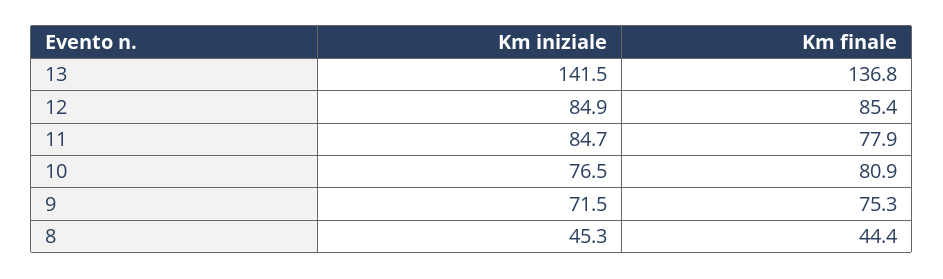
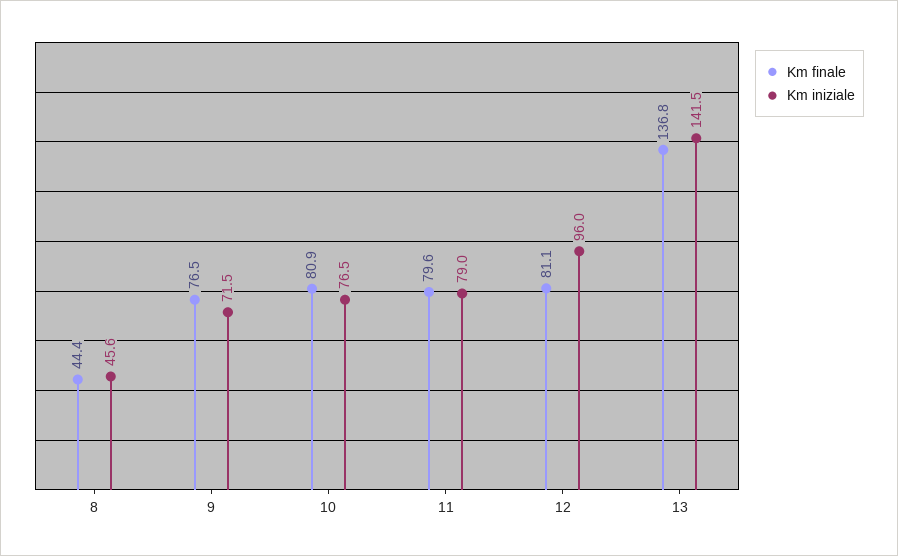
Km iniziale, 12: 84.9 -> 96
Km finale, 12: 85.4 -> 81.1
Km iniziale, 11: 84.7 -> 79
Km finale, 11: 77.9 -> 79.6
Km finale, 9: 75.3 -> 76.5
Km iniziale, 8: 45.3 -> 45.6

